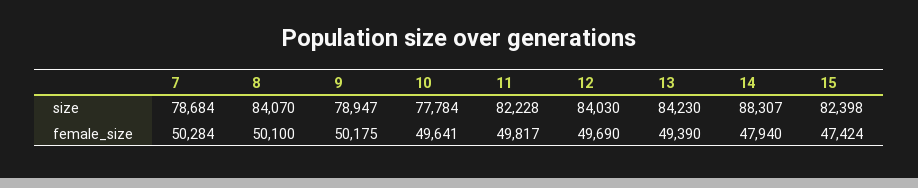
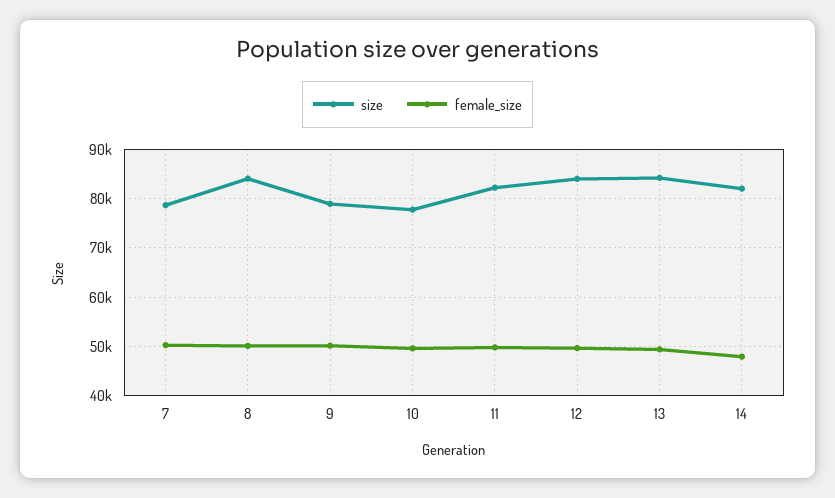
size, 14: 88307 -> 82000
size, 15: 82398 -> none
female_size, 15: 47424 -> none

